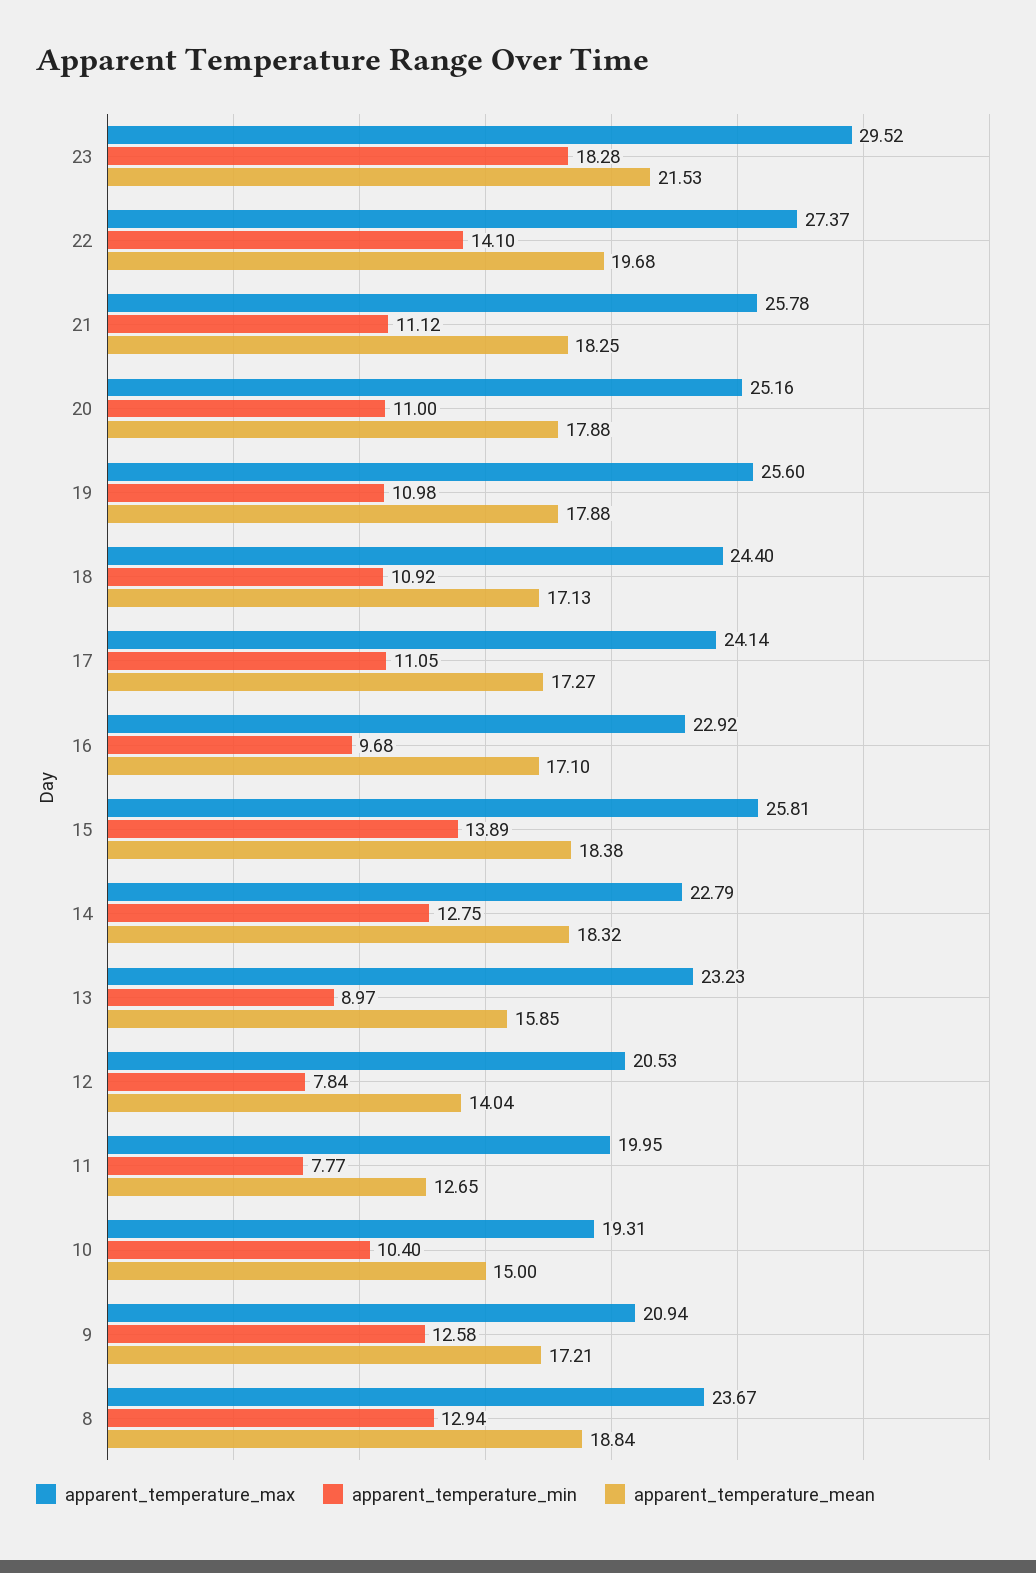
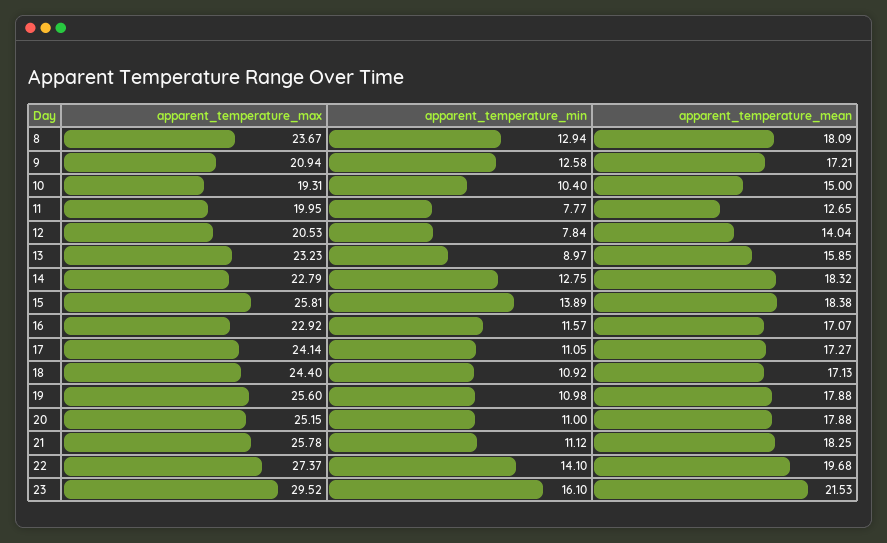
apparent_temperature_min, 23: 18.28 -> 16.1
apparent_temperature_max, 20: 25.16 -> 25.15
apparent_temperature_min, 16: 9.68 -> 11.57
apparent_temperature_mean, 16: 17.1 -> 17.07
apparent_temperature_mean, 8: 18.84 -> 18.09

